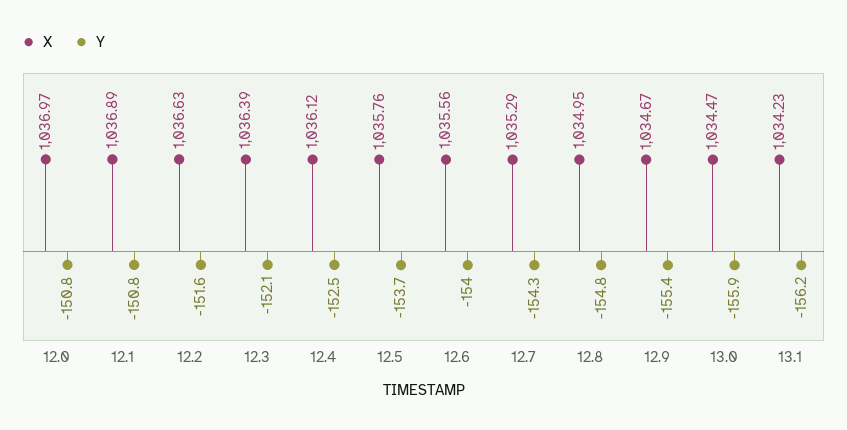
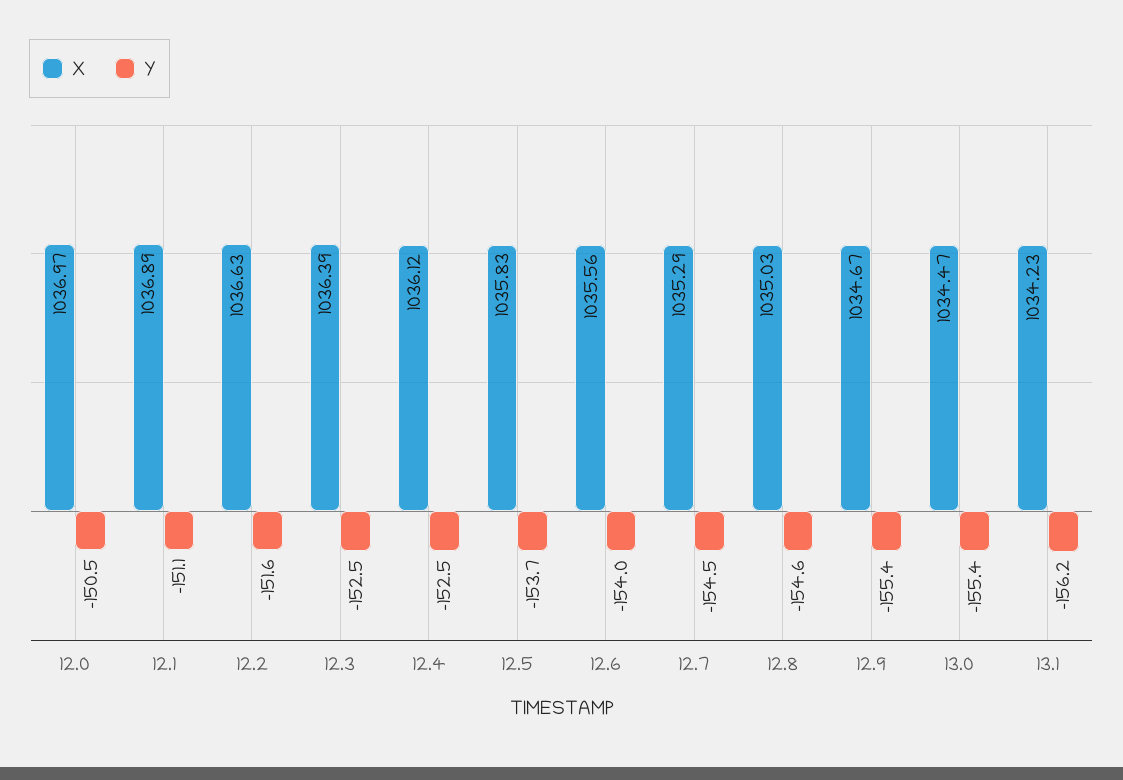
Y, 12.0: -150.8 -> -150.5
Y, 12.1: -150.8 -> -151.1
Y, 12.3: -152.1 -> -152.5
X, 12.5: 1035.76 -> 1035.83
Y, 12.7: -154.3 -> -154.5
X, 12.8: 1034.95 -> 1035.03
Y, 12.8: -154.8 -> -154.6
Y, 13.0: -155.9 -> -155.4

